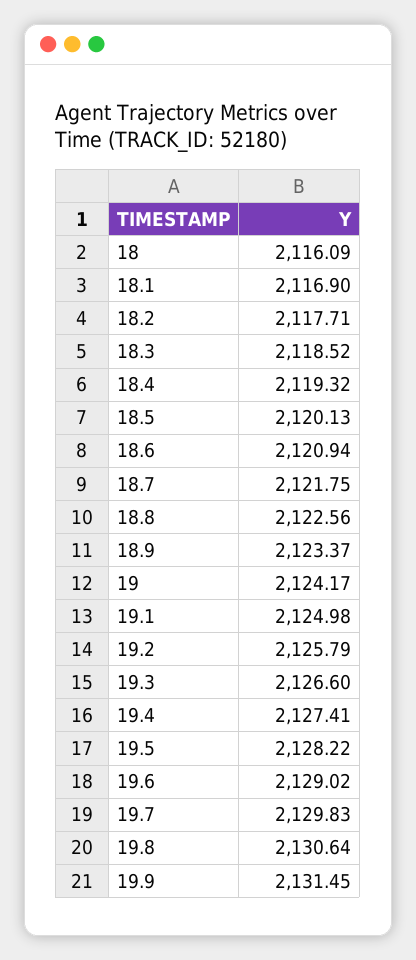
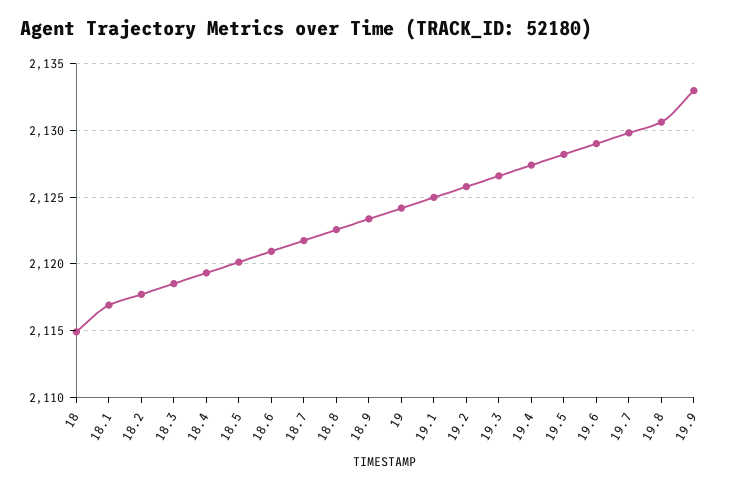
18: 2116.09 -> 2115
19.9: 2131.45 -> 2133

